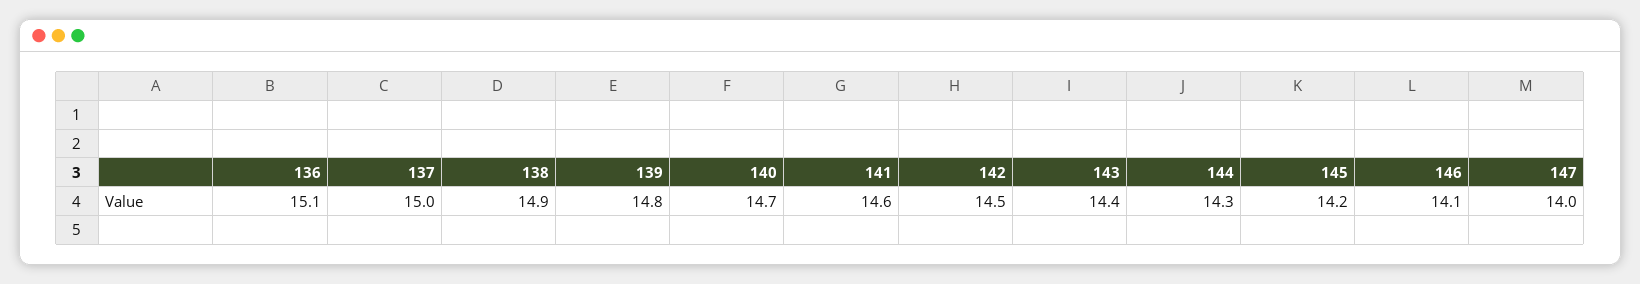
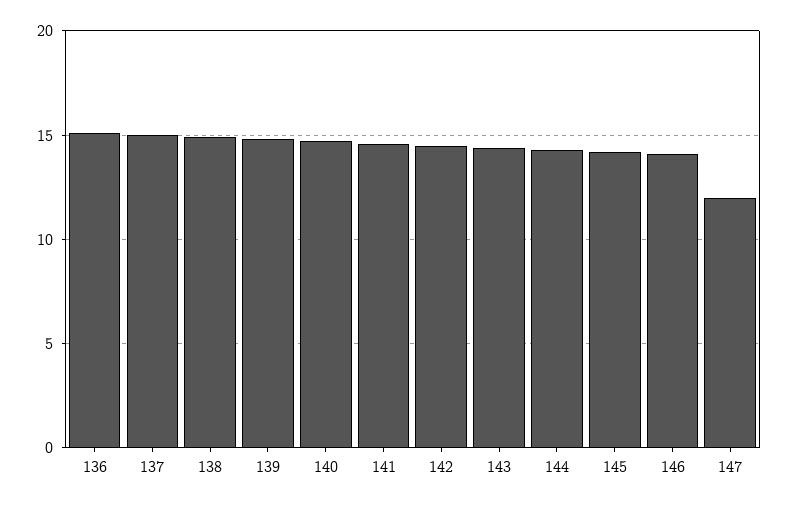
147: 14 -> 12

